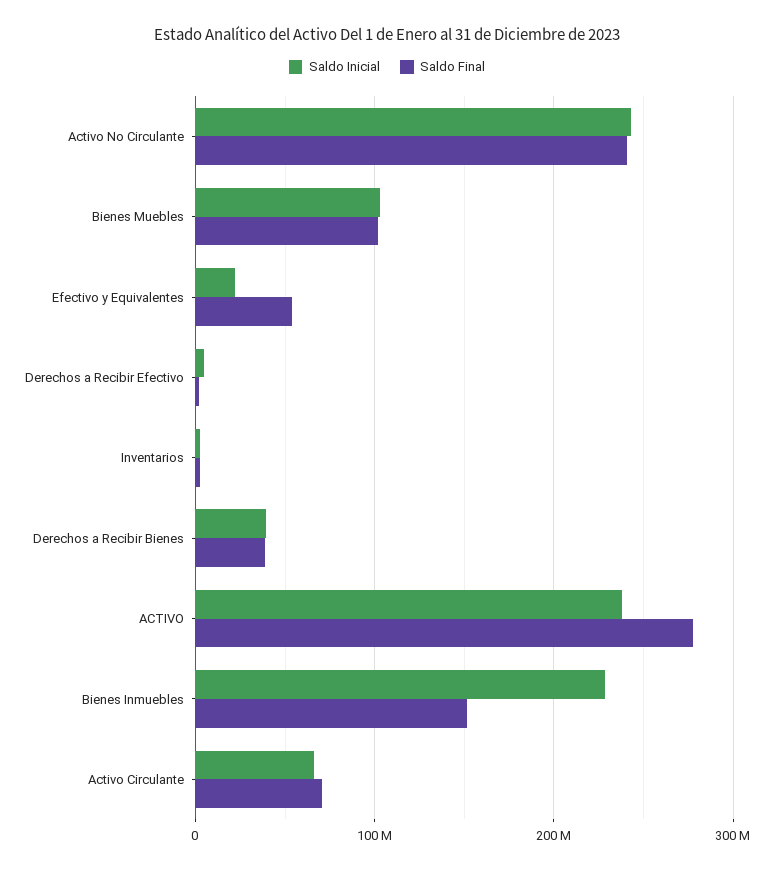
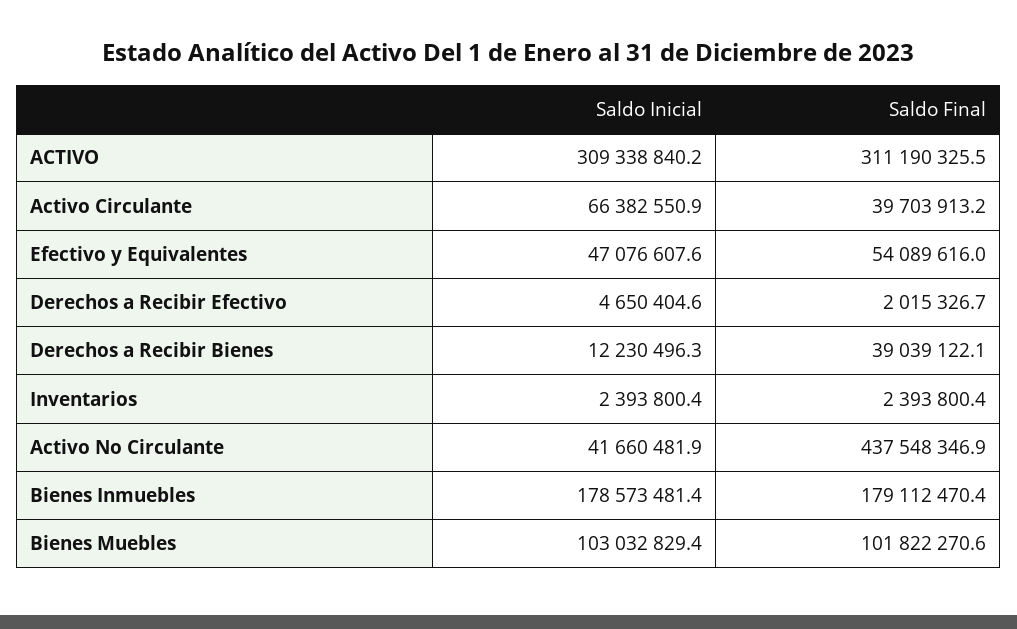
Saldo Inicial, Activo No Circulante: 240000000 -> 41660481.9
Saldo Final, Activo No Circulante: 240000000 -> 437548346.9
Saldo Inicial, Efectivo y Equivalentes: 20000000 -> 47076607.6
Saldo Inicial, Derechos a Recibir Bienes: 40000000 -> 12230496.3
Saldo Inicial, ACTIVO: 240000000 -> 309338840.2
Saldo Final, ACTIVO: 280000000 -> 311190325.5
Saldo Inicial, Bienes Inmuebles: 230000000 -> 178573481.4
Saldo Final, Bienes Inmuebles: 150000000 -> 179112470.4
Saldo Final, Activo Circulante: 70000000 -> 39703913.2

